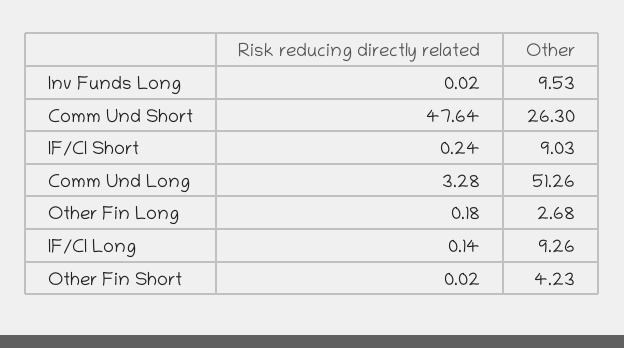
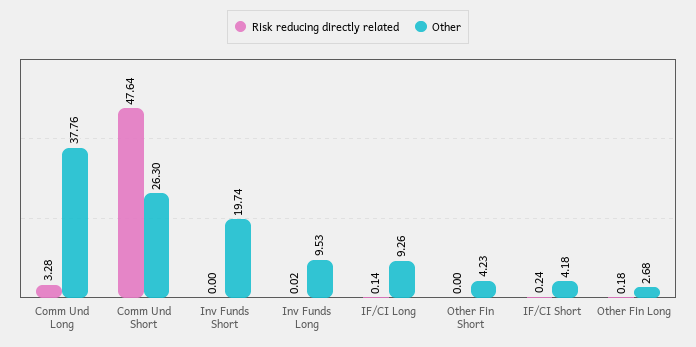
Other, IF/CI Short: 9.03 -> 4.18
Other, Comm Und Long: 51.26 -> 37.76
Risk reducing directly related, Other Fin Short: 0.02 -> 0
Risk reducing directly related, Inv Funds Short: none -> 0
Other, Inv Funds Short: none -> 19.74

